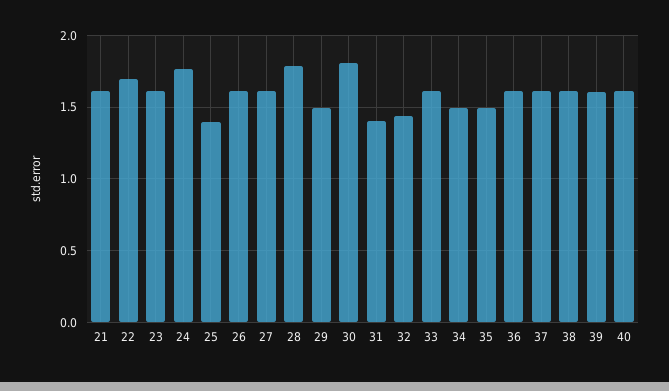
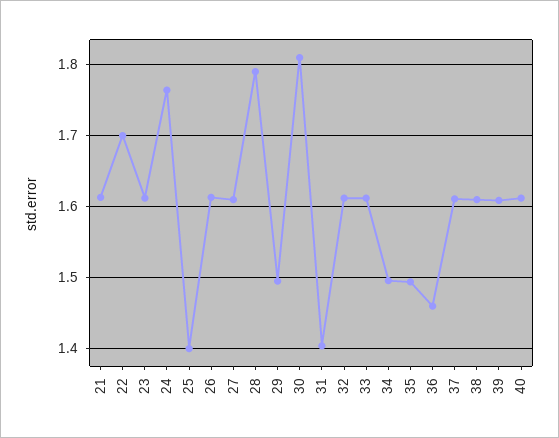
32: 1.45 -> 1.61
36: 1.6 -> 1.46

